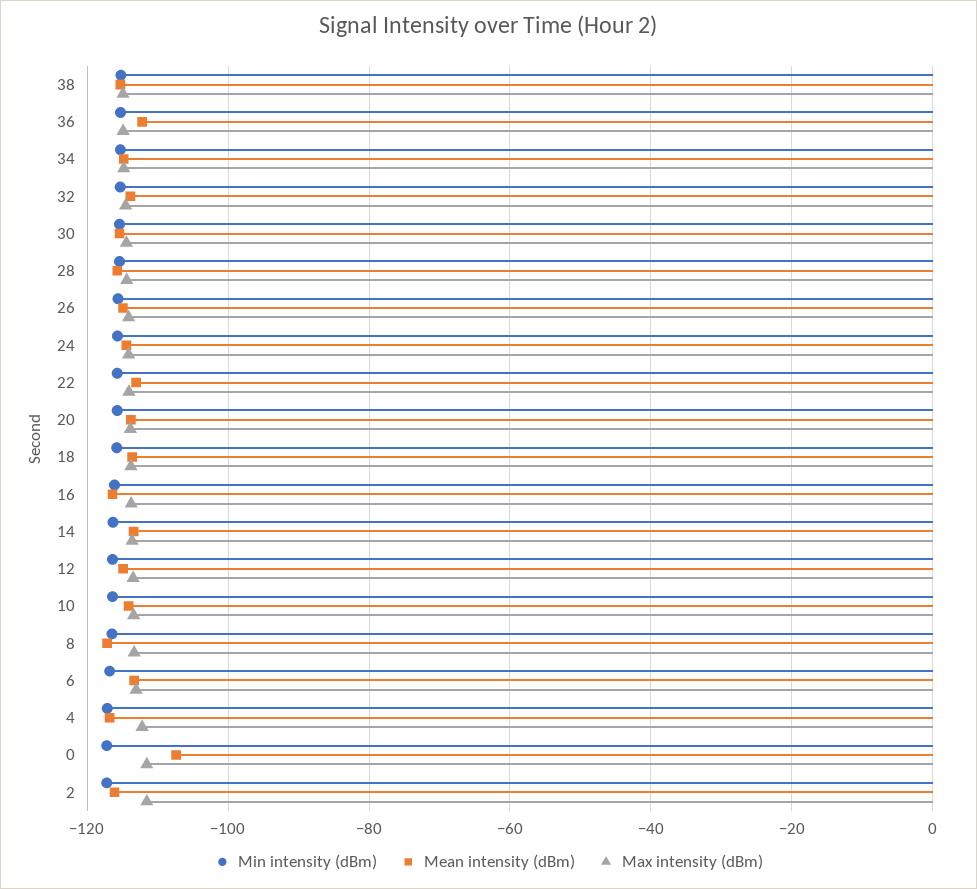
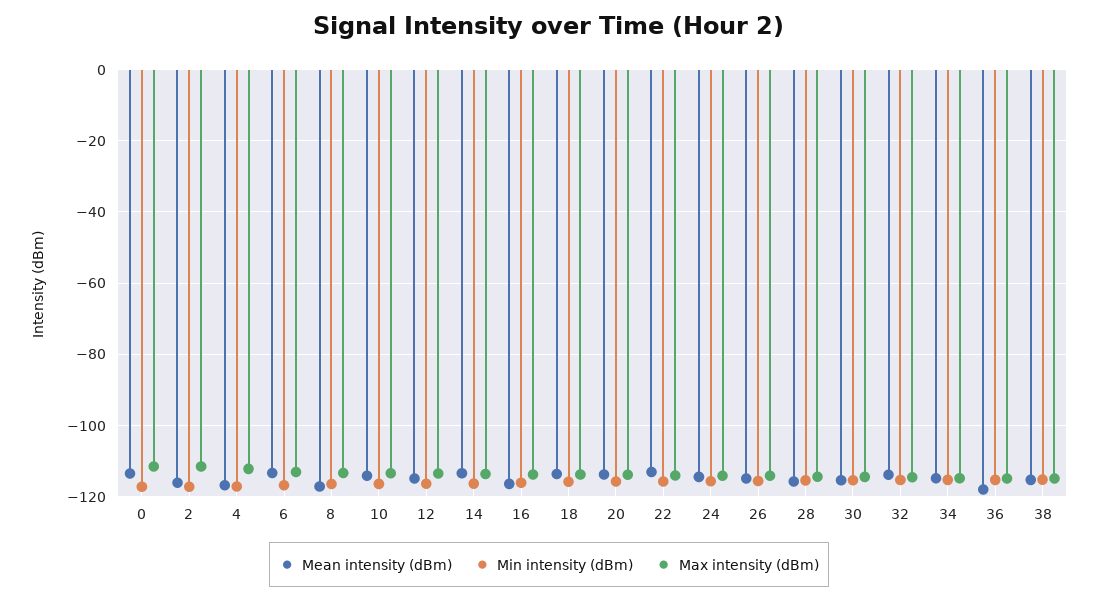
Mean intensity (dBm), 36: -112 -> -118
Mean intensity (dBm), 0: -108 -> -114

